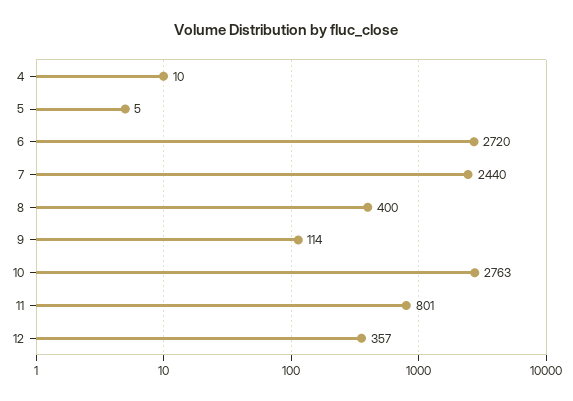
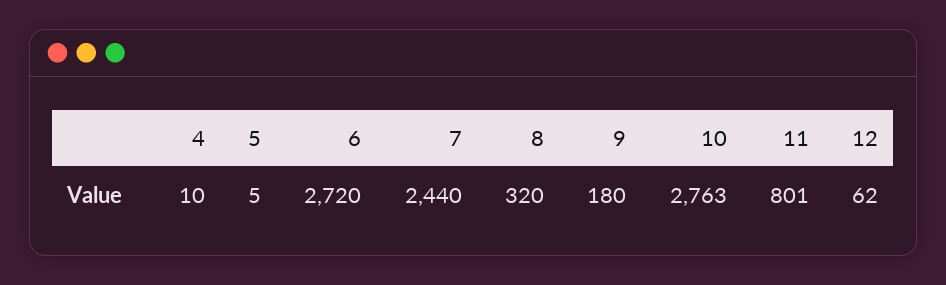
8: 400 -> 320
9: 114 -> 180
12: 357 -> 62

